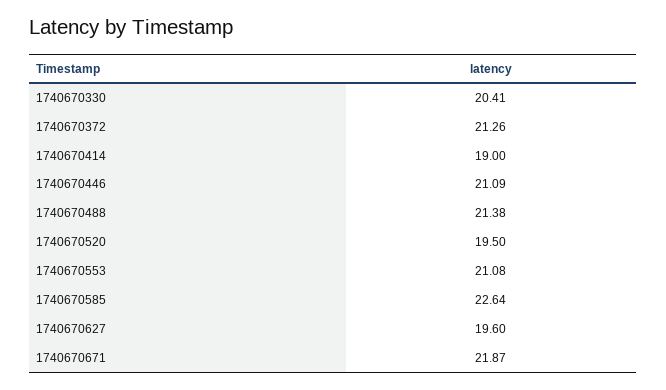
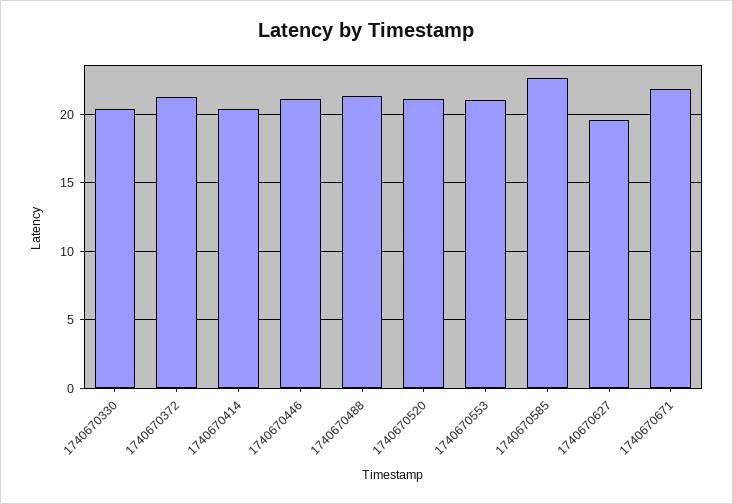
1740670414: 19 -> 20.5
1740670520: 19.5 -> 21

